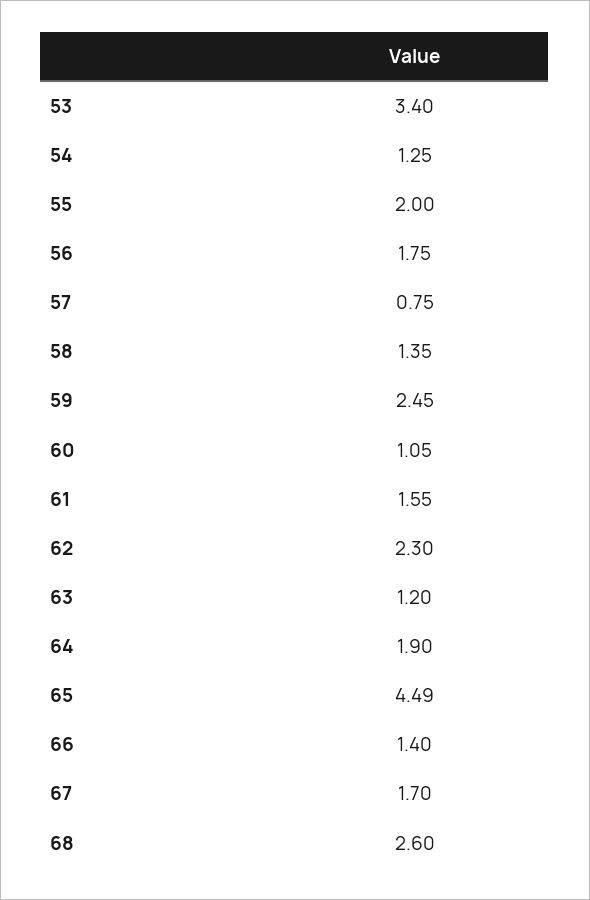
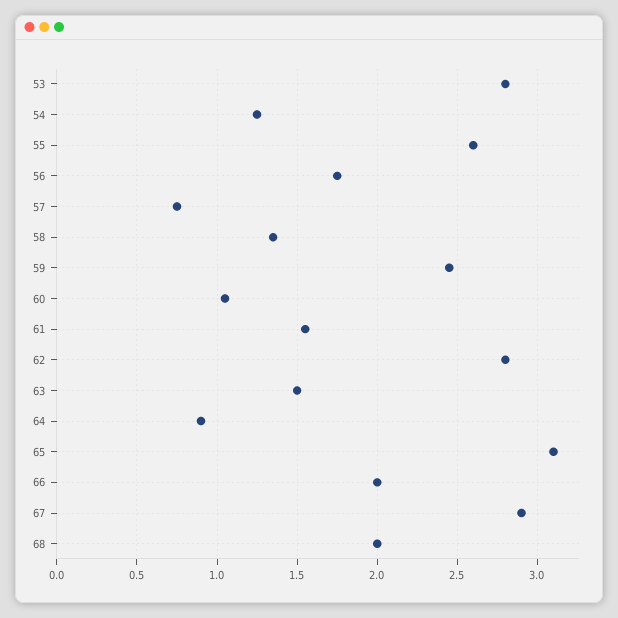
53: 3.4 -> 2.8
55: 2 -> 2.6
62: 2.3 -> 2.8
63: 1.2 -> 1.5
64: 1.9 -> 0.9
65: 4.49 -> 3.1
66: 1.4 -> 2
67: 1.7 -> 2.9
68: 2.6 -> 2

